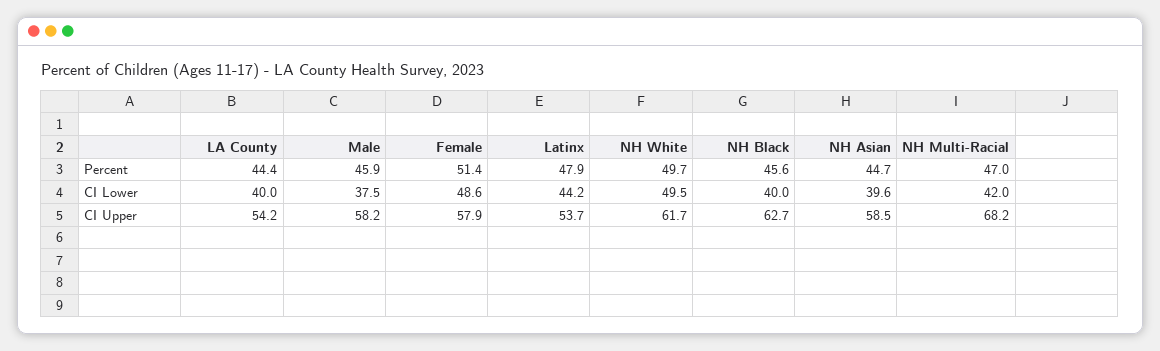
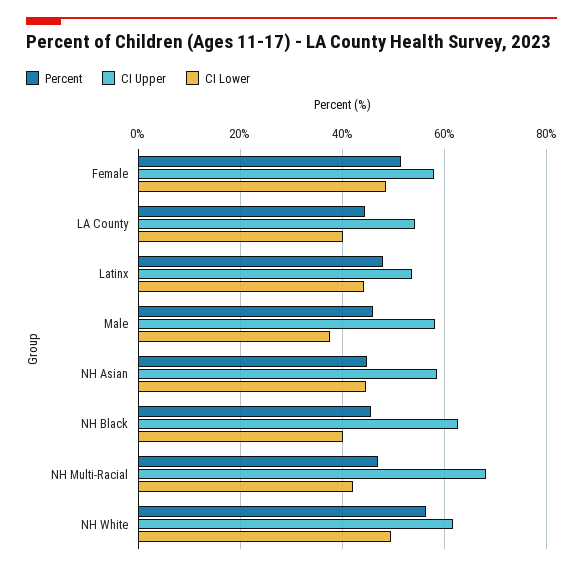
Percent, NH White: 49.7 -> 56
CI Lower, NH Asian: 39.6 -> 44

